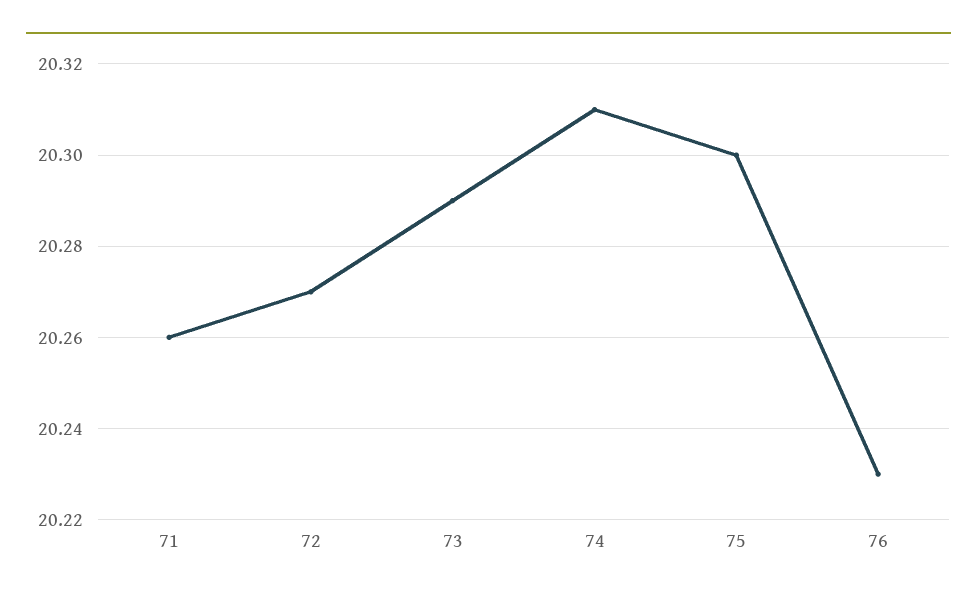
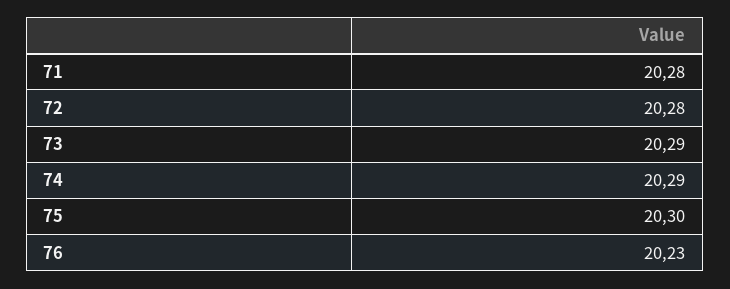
71: 20.26 -> 20.28
72: 20.27 -> 20.28
74: 20.31 -> 20.29

